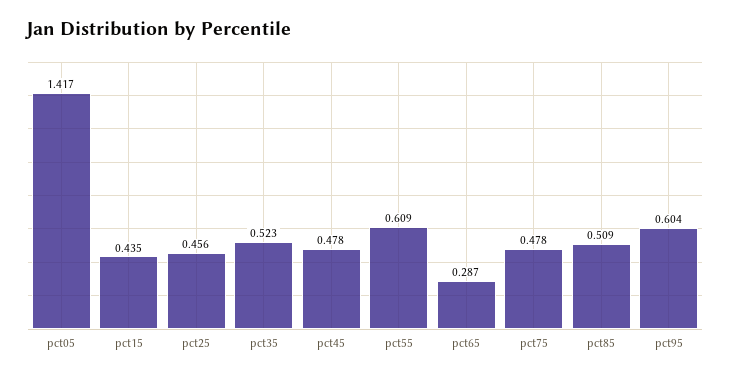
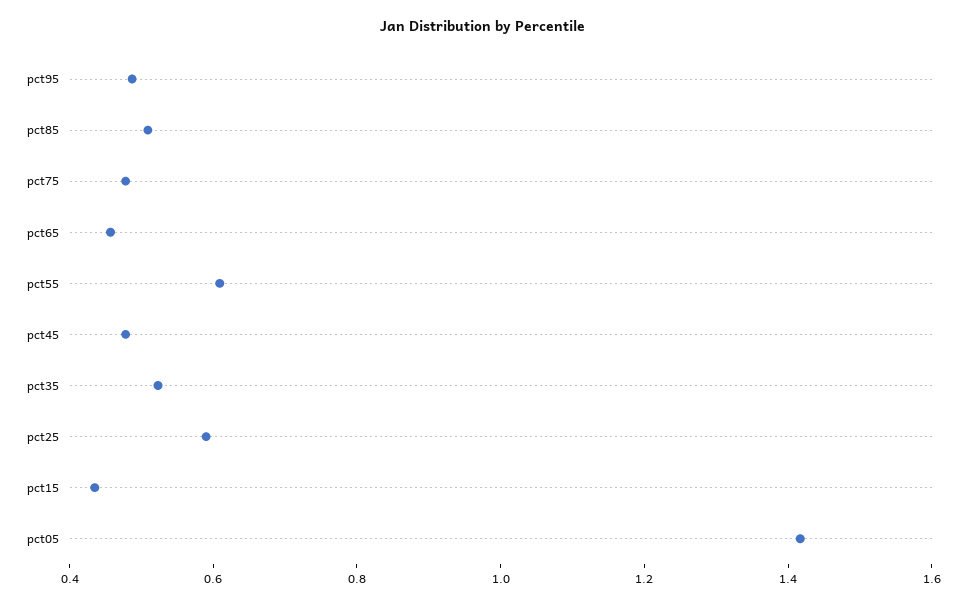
pct25: 0.456 -> 0.6
pct65: 0.287 -> 0.45
pct95: 0.604 -> 0.5

